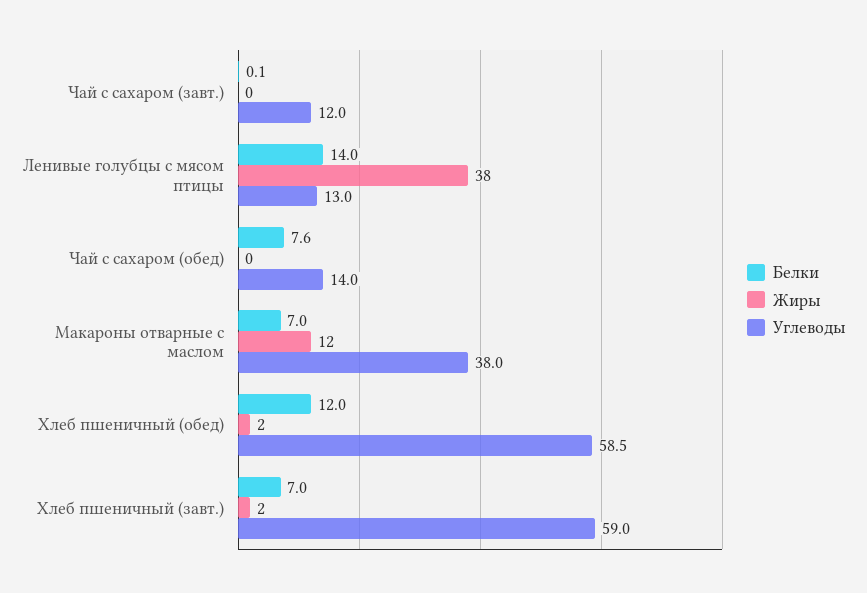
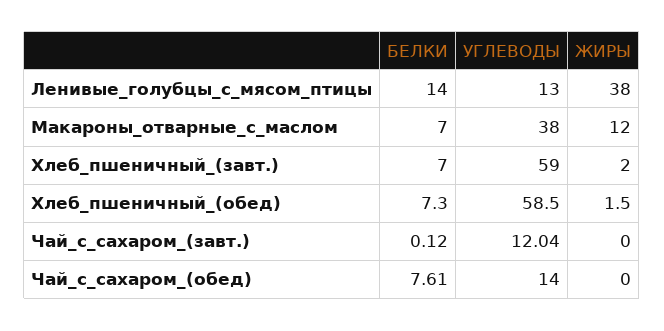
Белки, Хлеб пшеничный (обед): 12 -> 7.3

